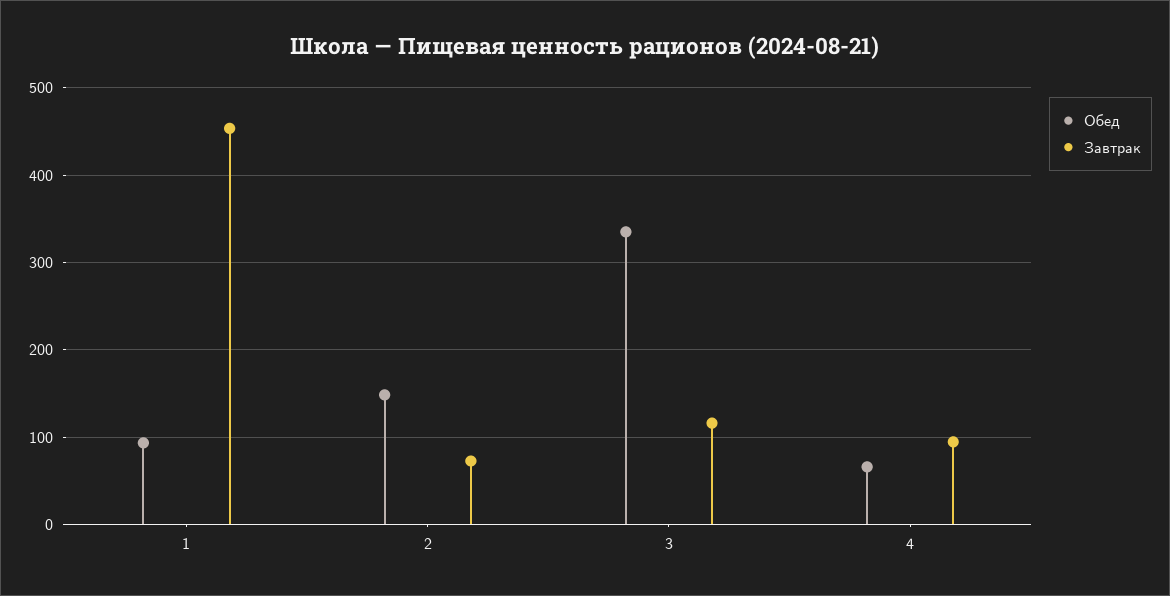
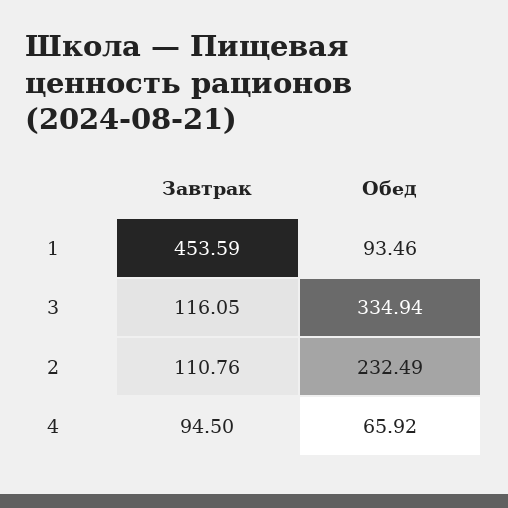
Обед, 2: 150 -> 232.49
Завтрак, 2: 70 -> 110.76

